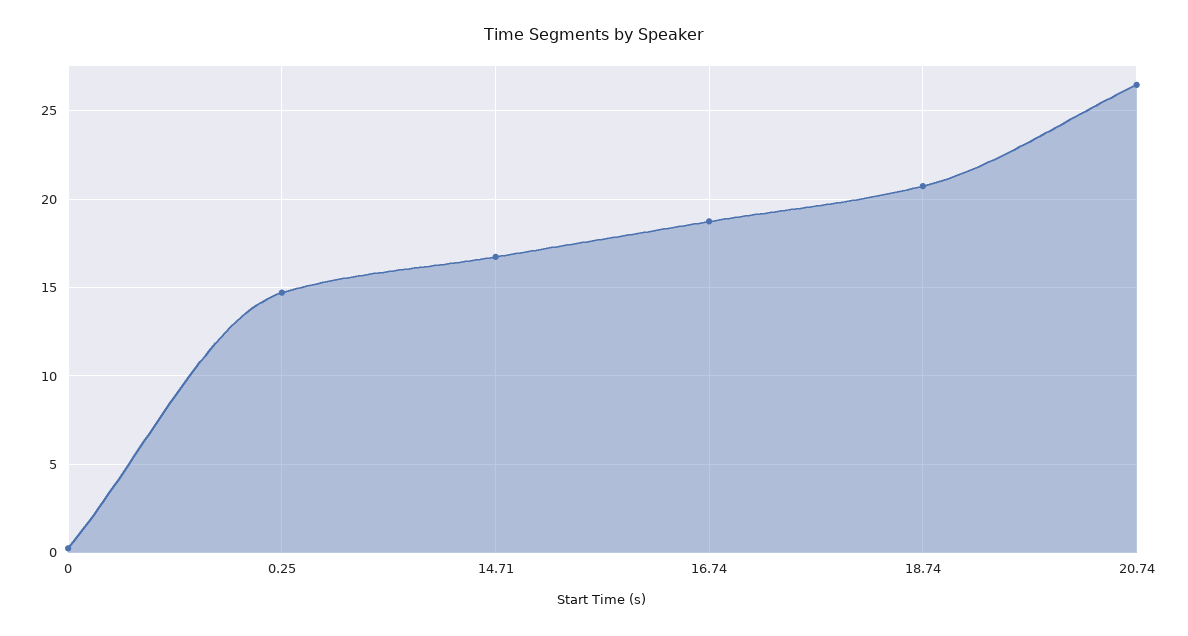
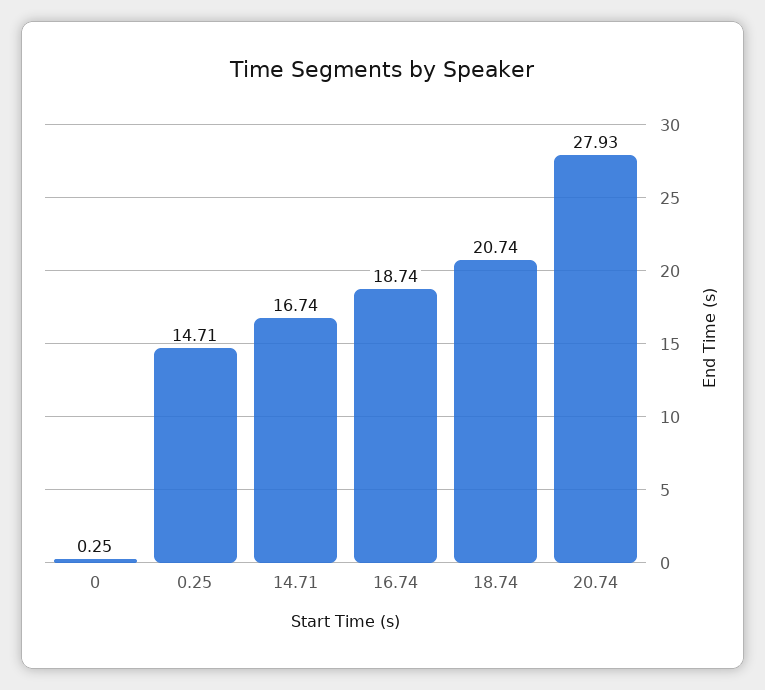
20.74: 26.5 -> 27.93

